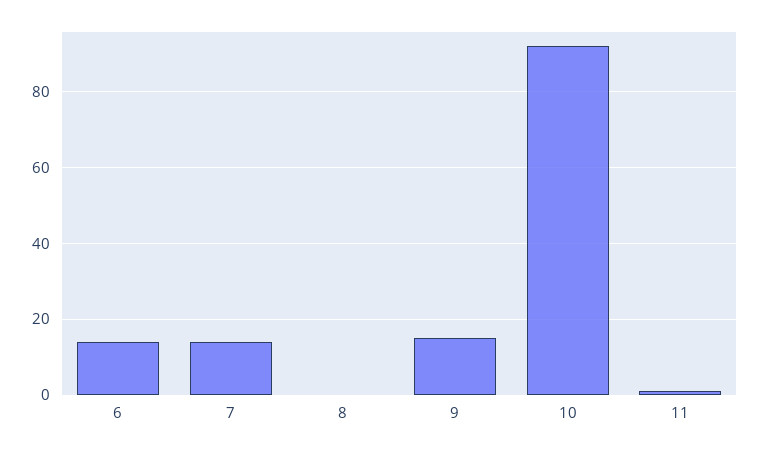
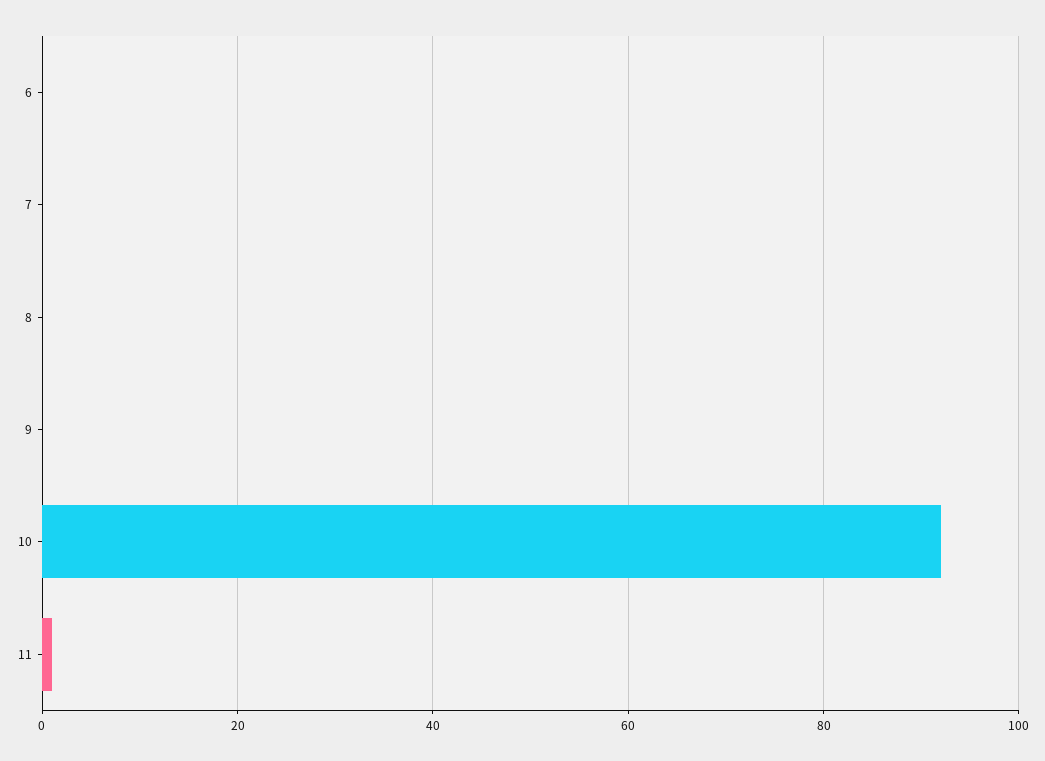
6: 15 -> 0
7: 15 -> 0
9: 15 -> 0

